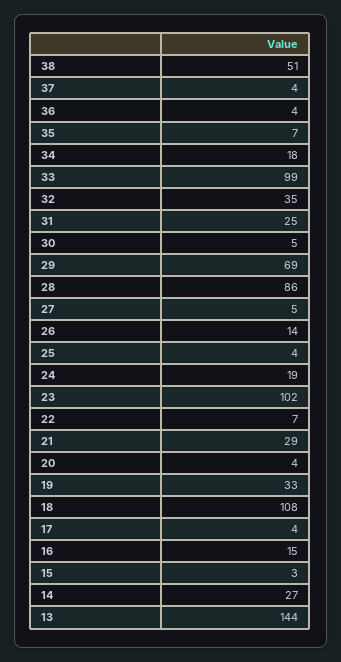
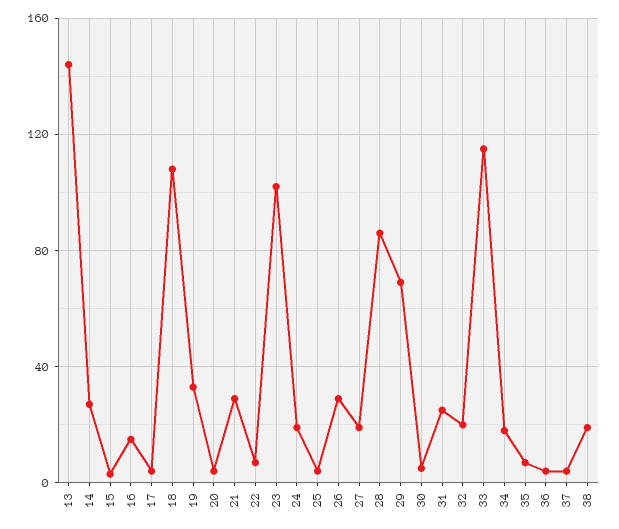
38: 51 -> 20
33: 99 -> 115
32: 35 -> 20
27: 5 -> 20
26: 14 -> 30

